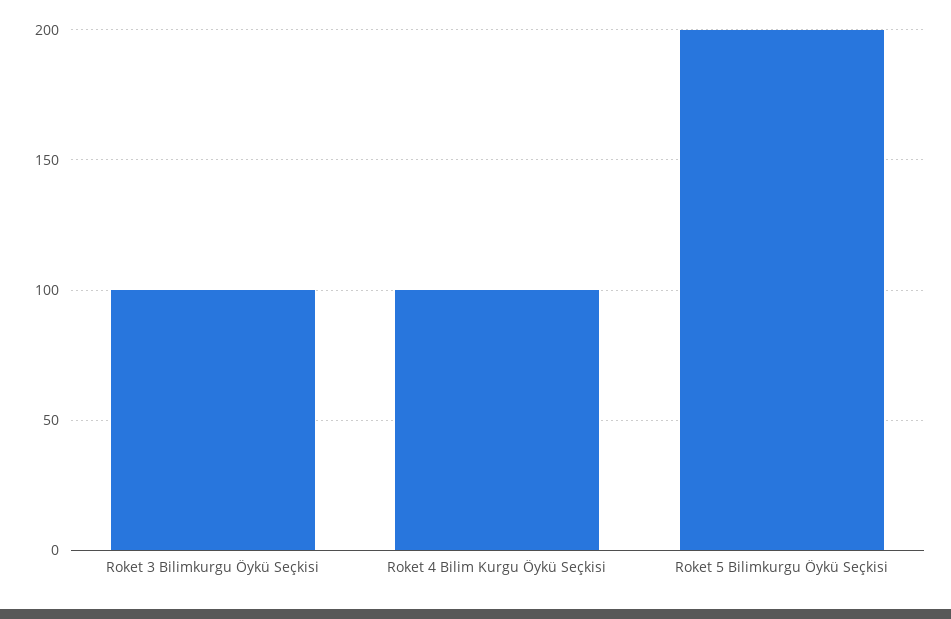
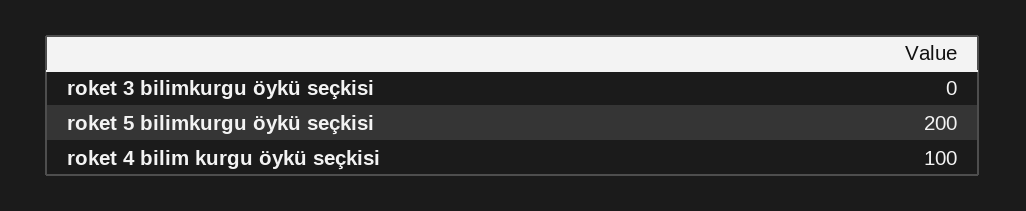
Roket 3 Bilimkurgu Öykü Seçkisi: 100 -> 0

